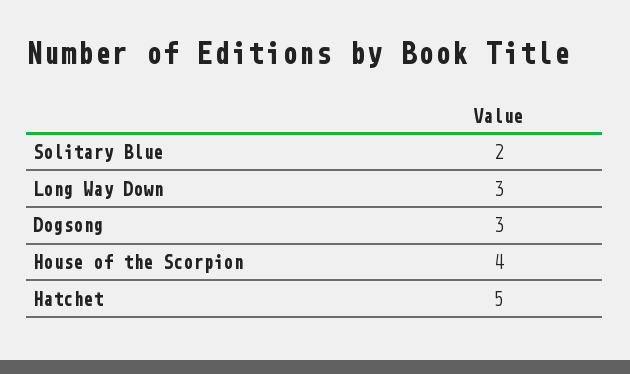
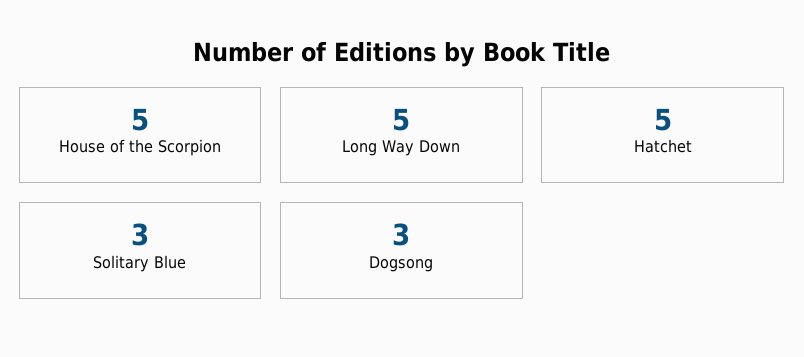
Solitary Blue: 2 -> 3
Long Way Down: 3 -> 5
House of the Scorpion: 4 -> 5

